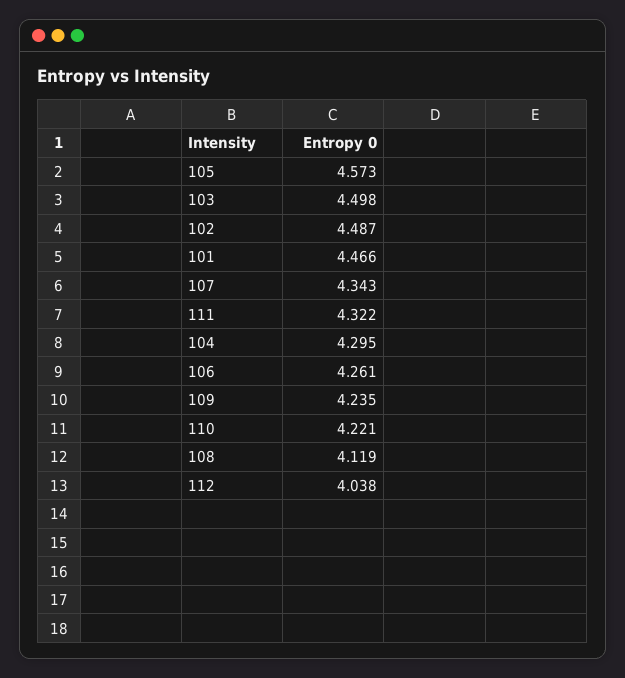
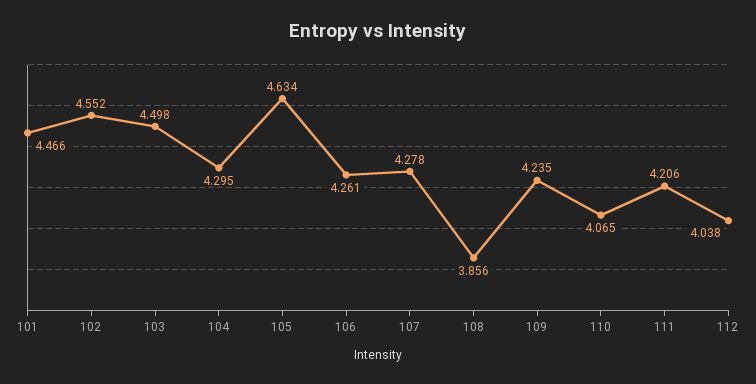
105: 4.573 -> 4.634
102: 4.487 -> 4.552
107: 4.343 -> 4.278
111: 4.322 -> 4.206
110: 4.221 -> 4.065
108: 4.119 -> 3.856

